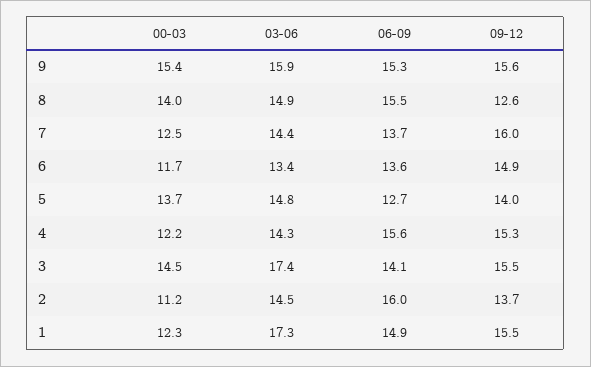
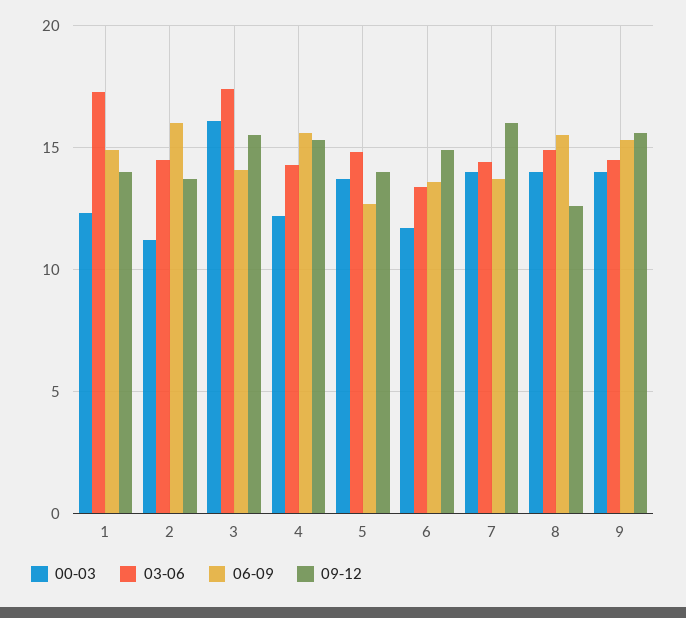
00-03, 9: 15.4 -> 14
03-06, 9: 15.9 -> 14.5
00-03, 7: 12.5 -> 14
00-03, 3: 14.5 -> 16
09-12, 1: 15.5 -> 14

